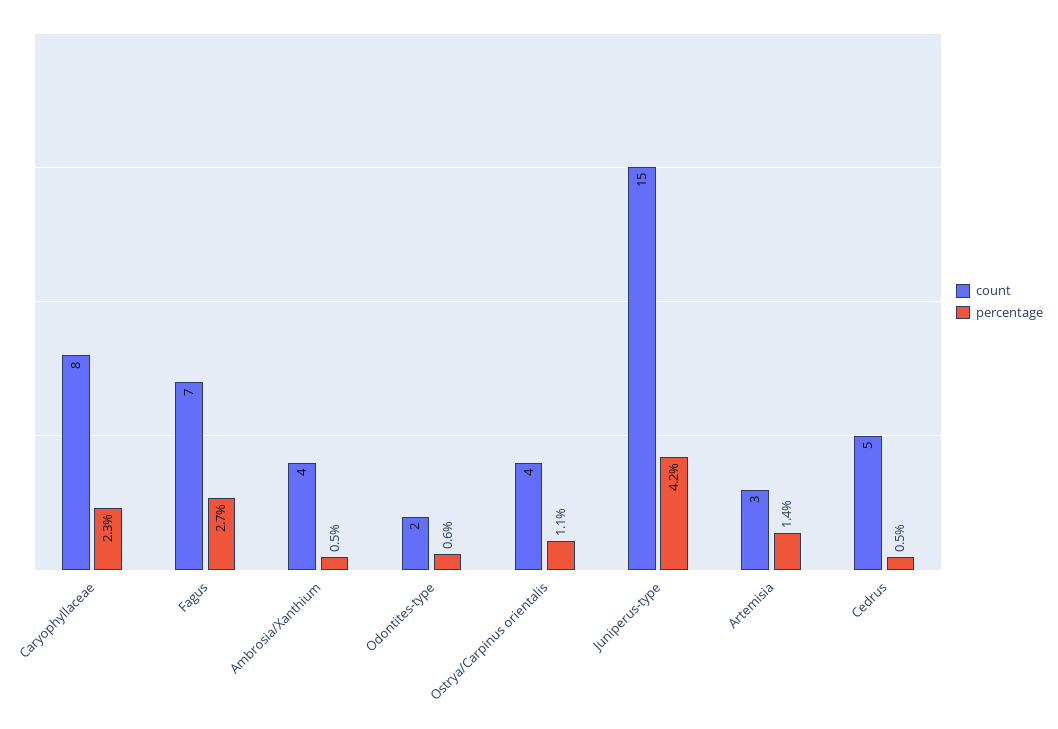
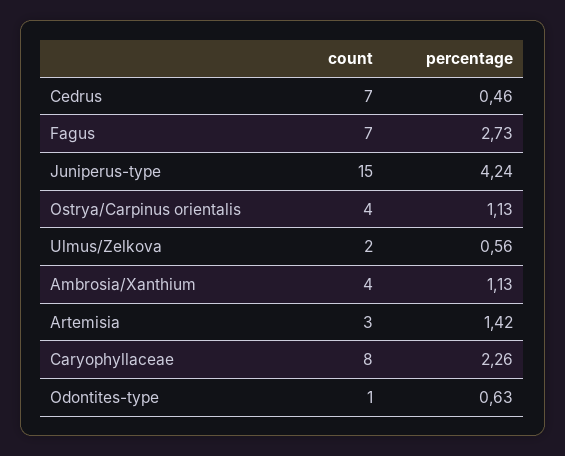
percentage, Ambrosia/Xanthium: 0.5 -> 1.13
count, Odontites-type: 2 -> 1
count, Cedrus: 5 -> 7
count, Ulmus/Zelkova: none -> 2
percentage, Ulmus/Zelkova: none -> 0.56

